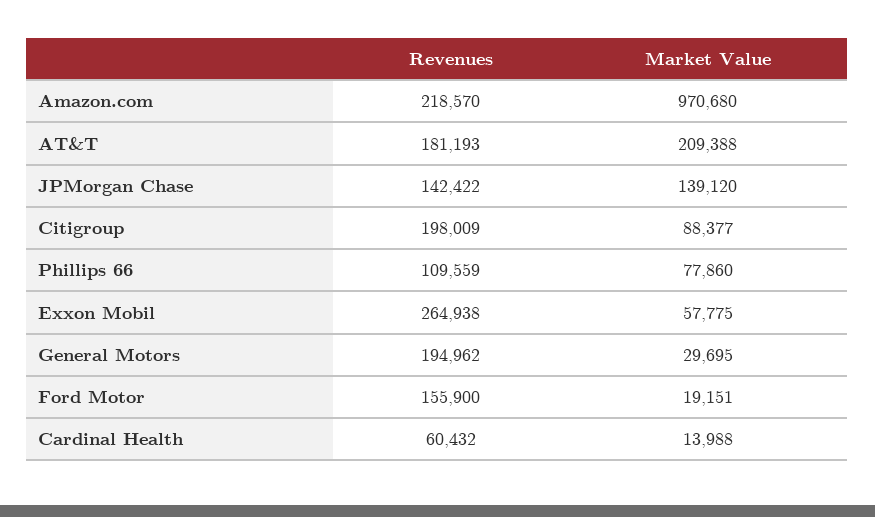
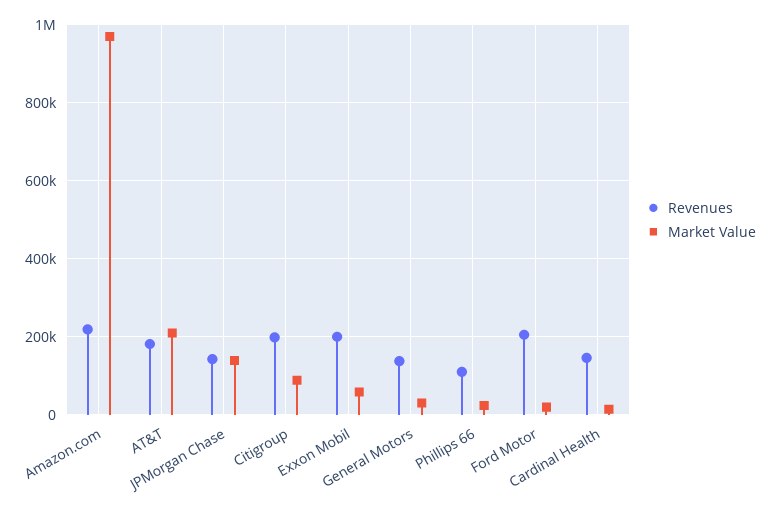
Market Value, Phillips 66: 77860 -> 20000
Revenues, Exxon Mobil: 264938 -> 200000
Revenues, General Motors: 194962 -> 140000
Revenues, Ford Motor: 155900 -> 200000
Revenues, Cardinal Health: 60432 -> 140000

